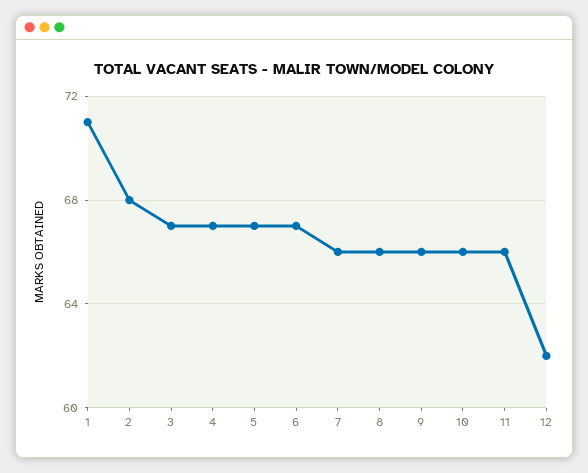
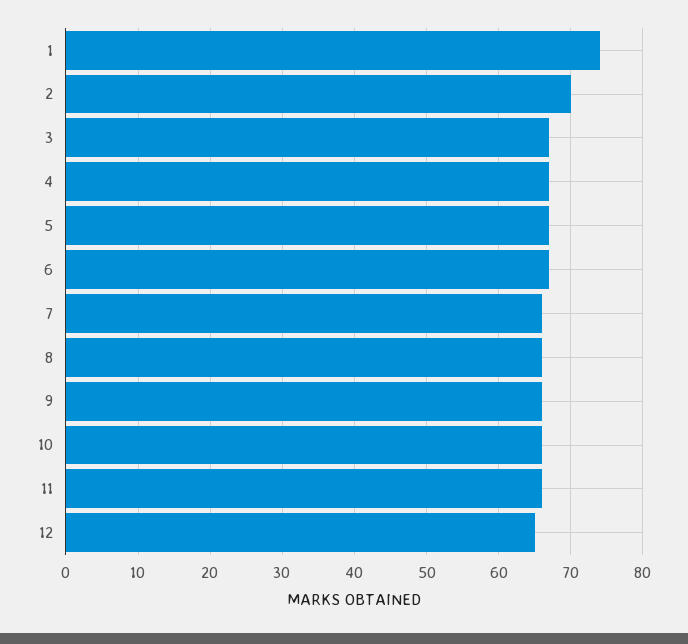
1: 71 -> 74
2: 68 -> 70
12: 62 -> 65

